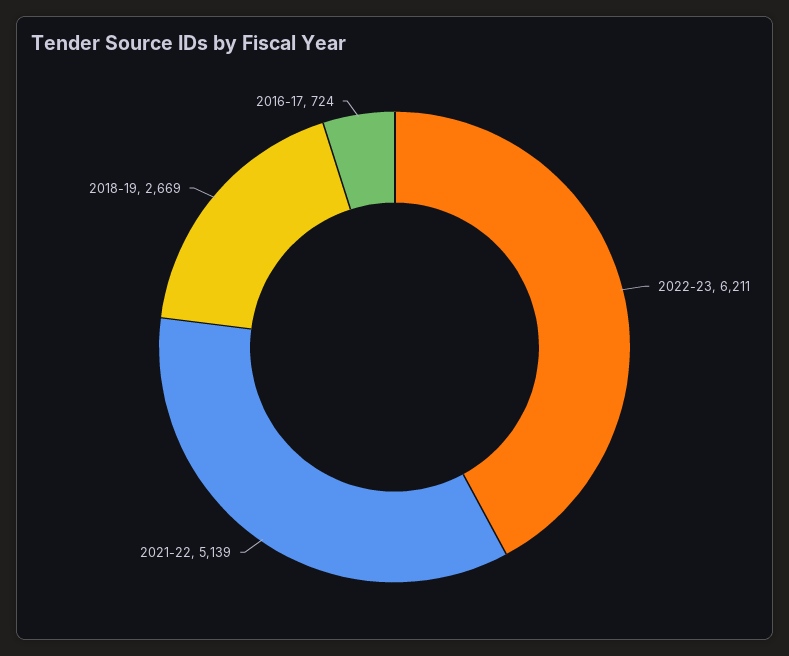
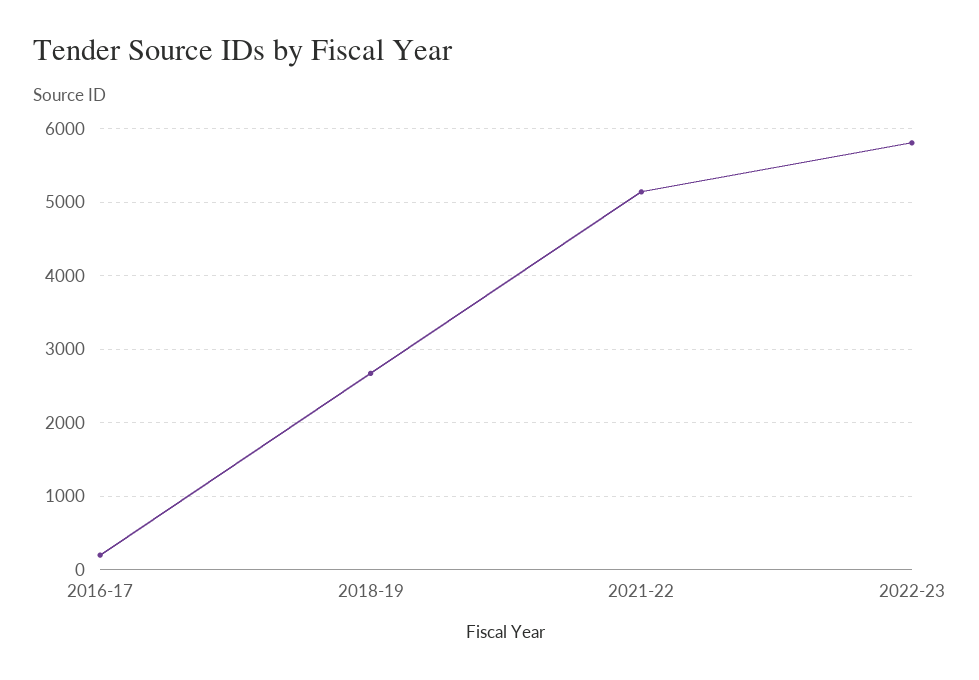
2022-23: 6211 -> 5800
2016-17: 724 -> 200

